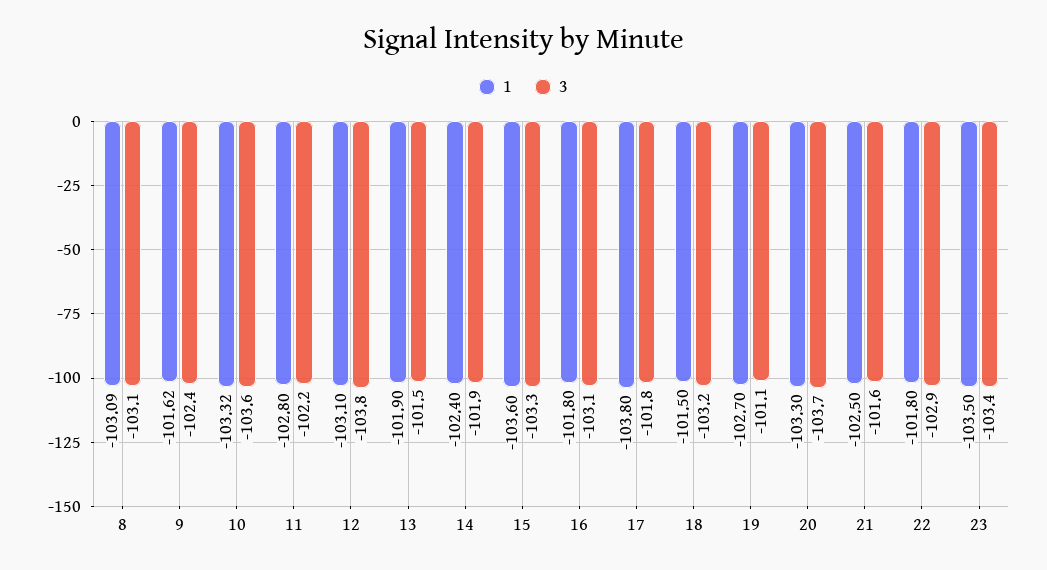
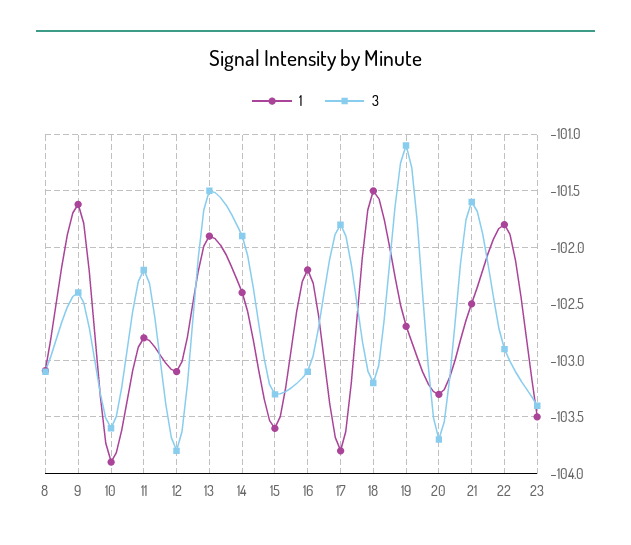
1, 10: -103.32 -> -103.9
1, 16: -101.8 -> -102.2

